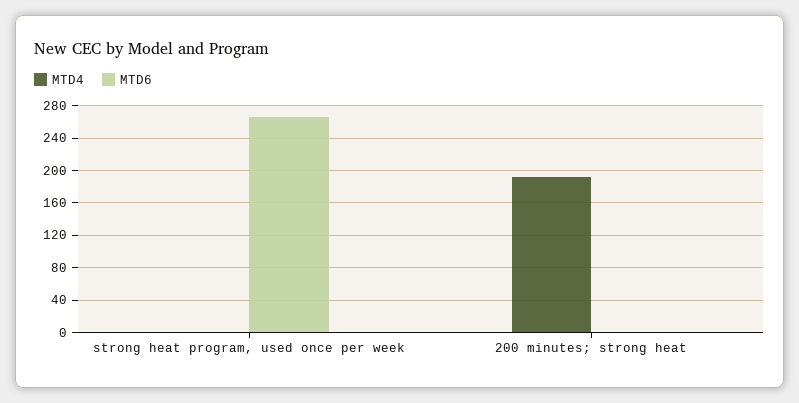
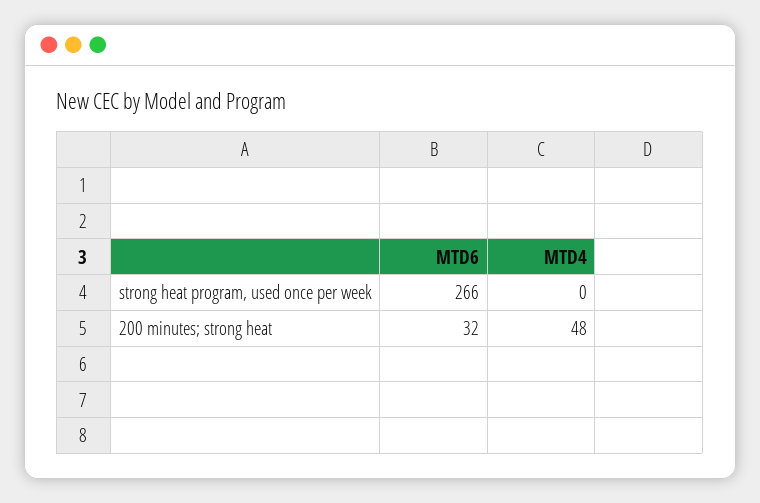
MTD4, 200 minutes; strong heat: 190 -> 48
MTD6, 200 minutes; strong heat: 0 -> 32

